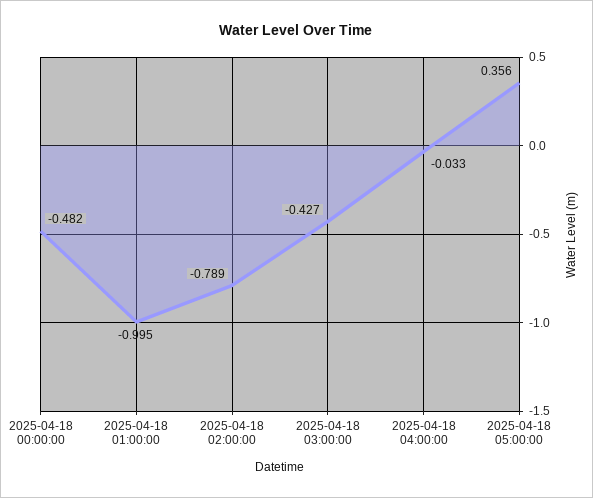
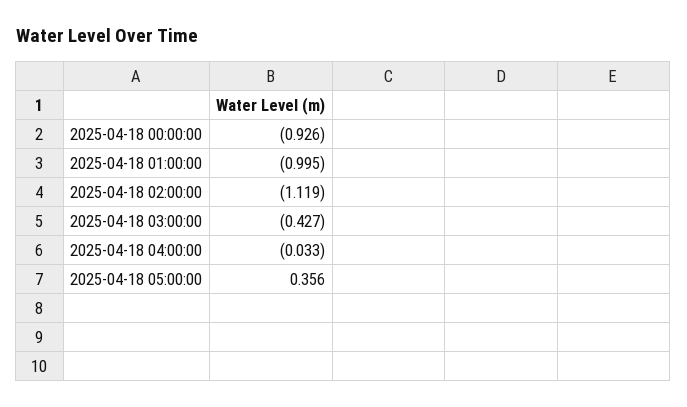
2025-04-18 00:00:00: -0.482 -> -0.926
2025-04-18 02:00:00: -0.789 -> -1.119

